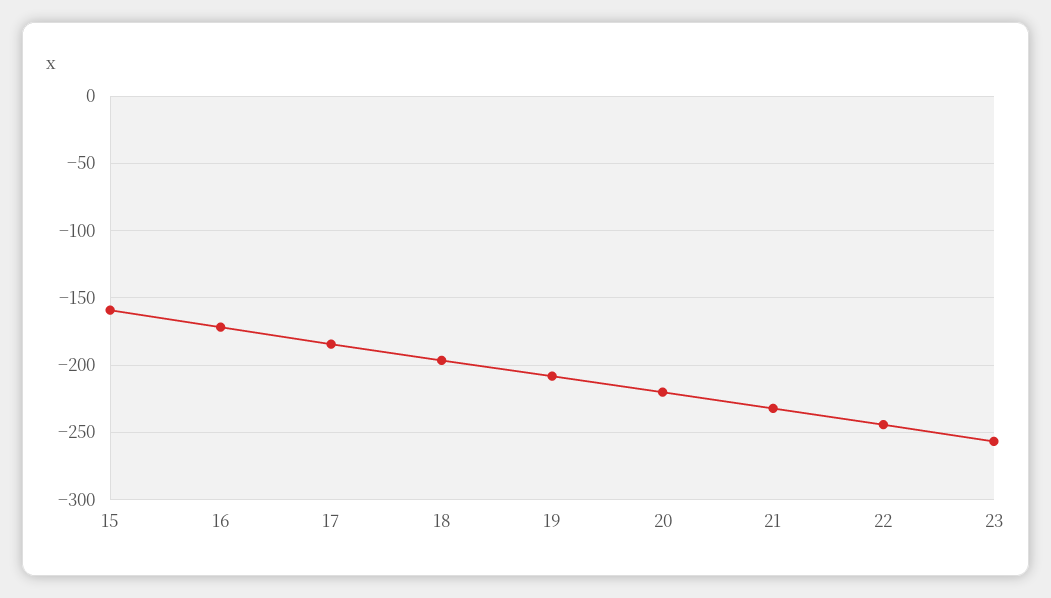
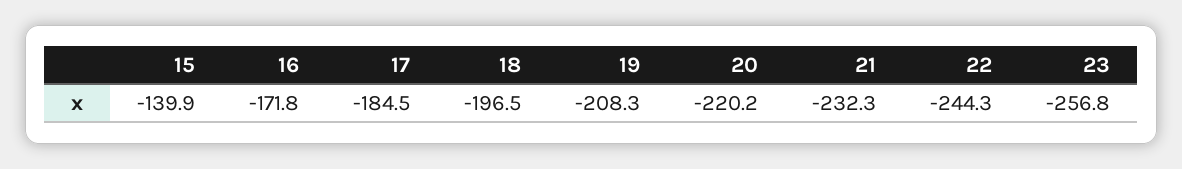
15: -160 -> -139.9

